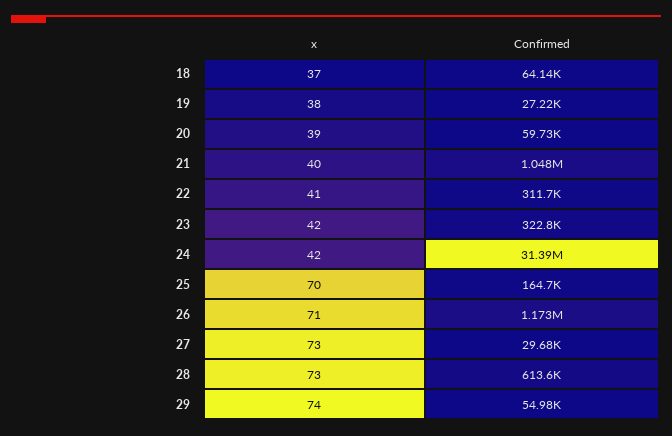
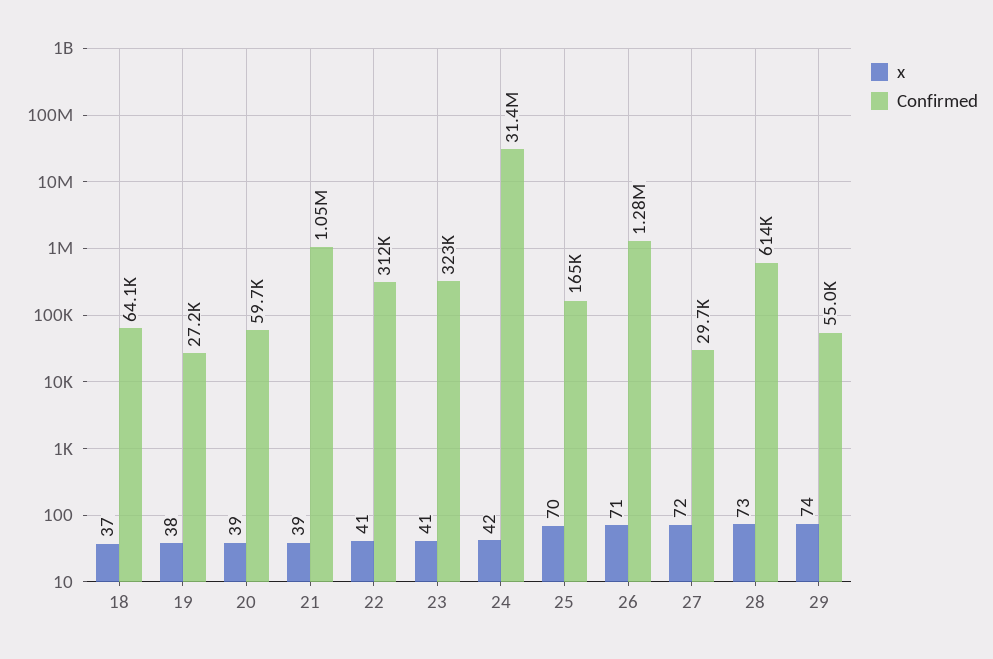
x, 21: 40 -> 39
x, 23: 42 -> 41
Confirmed, 26: 1173000 -> 1280000
x, 27: 73 -> 72

